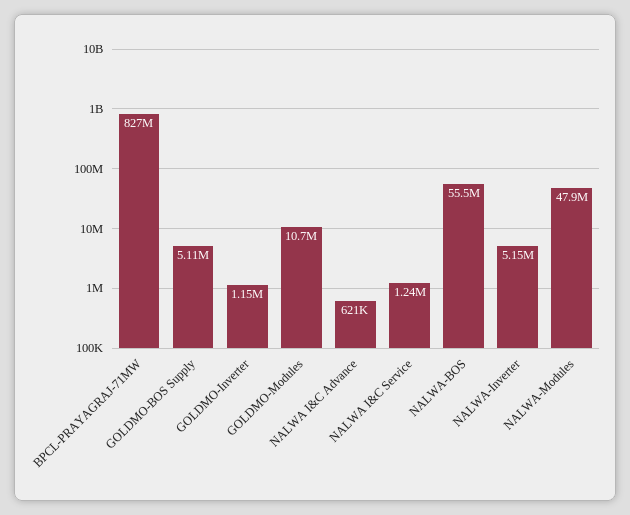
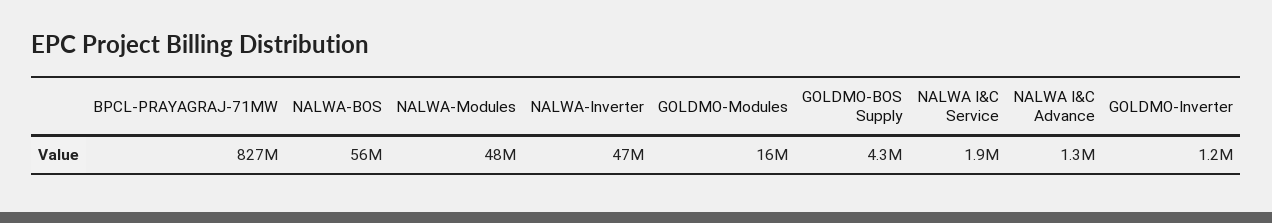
GOLDMO-BOS Supply: 5110000 -> 4300000
GOLDMO-Modules: 10700000 -> 16000000
NALWA I&C Advance: 621000 -> 1300000
NALWA I&C Service: 1240000 -> 1900000
NALWA-Inverter: 5150000 -> 47000000

